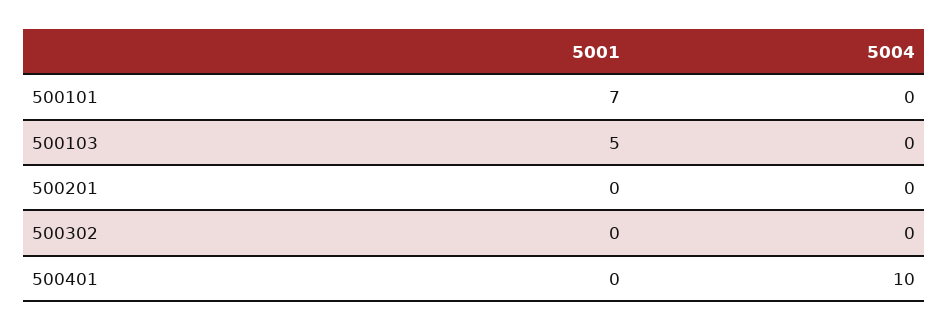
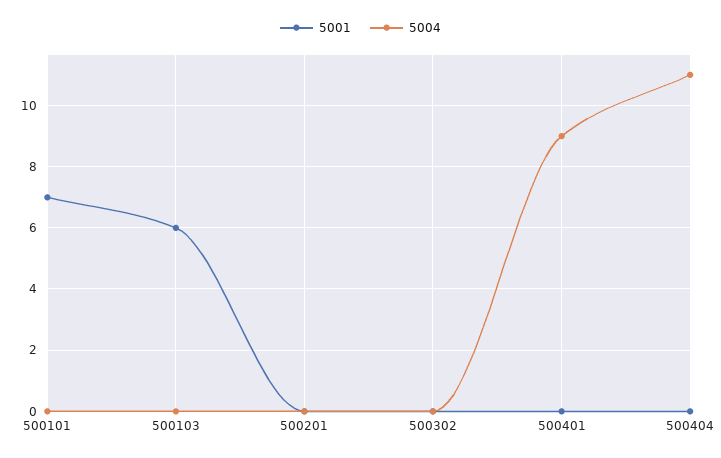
5001, 500103: 5 -> 6
5004, 500401: 10 -> 9
5001, 500404: none -> 0
5004, 500404: none -> 11

